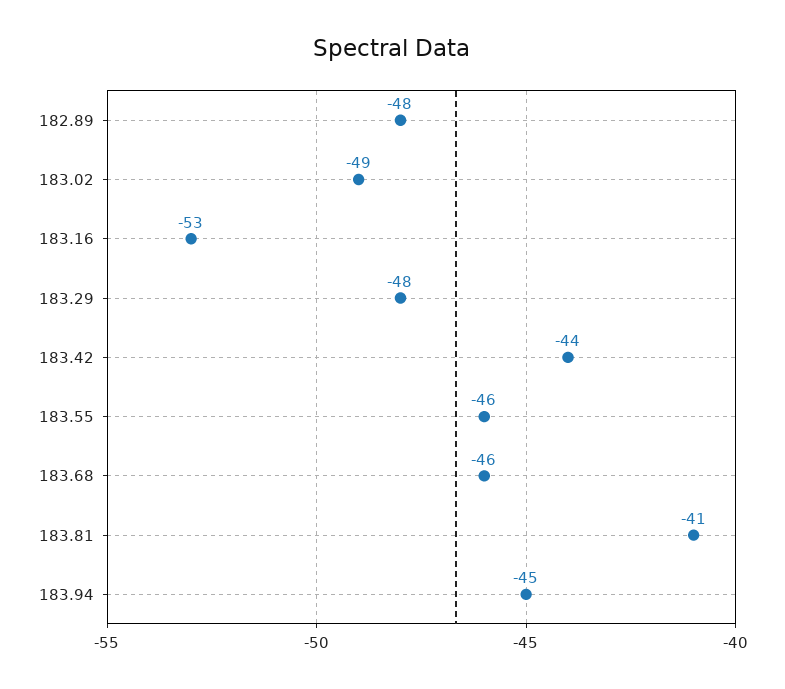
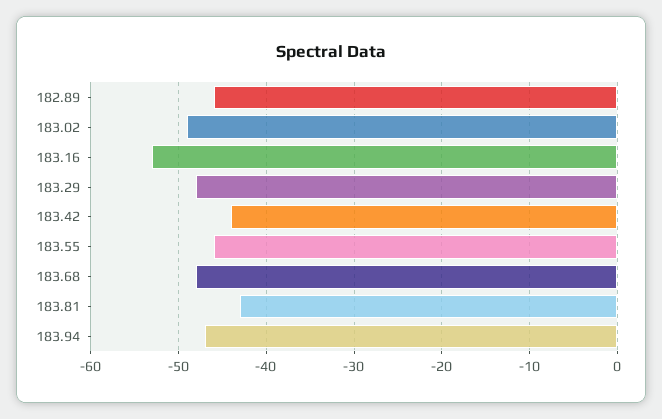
182.89: -48 -> -46
183.68: -46 -> -48
183.81: -41 -> -43
183.94: -45 -> -47

